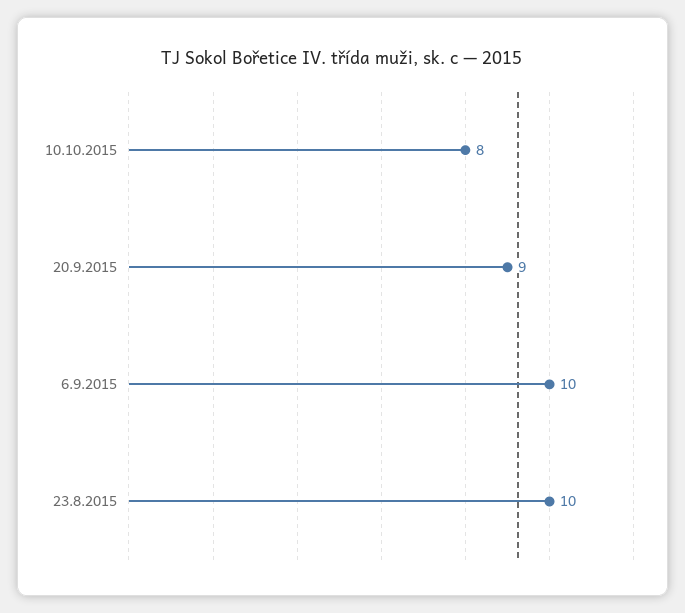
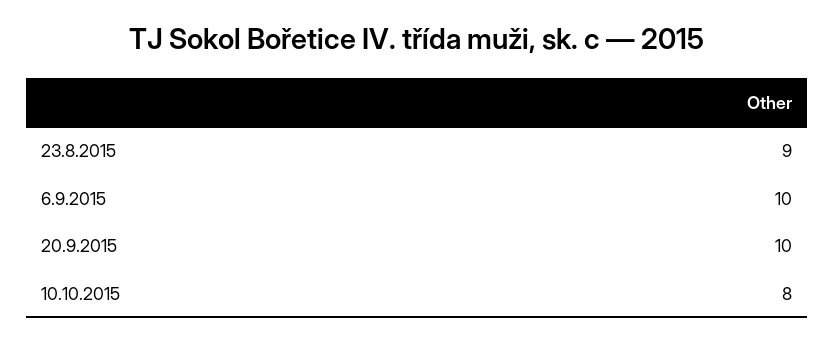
20.9.2015: 9 -> 10
23.8.2015: 10 -> 9

